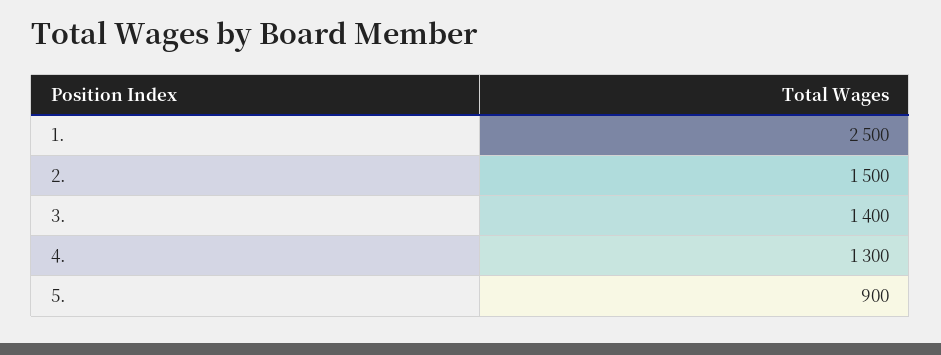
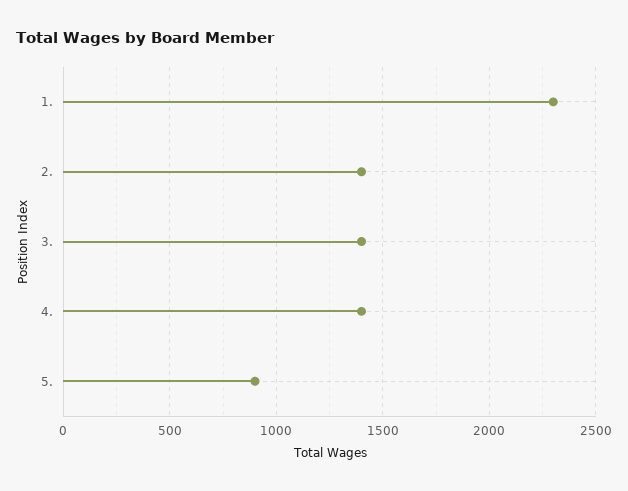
1.: 2500 -> 2300
2.: 1500 -> 1400
4.: 1300 -> 1400

